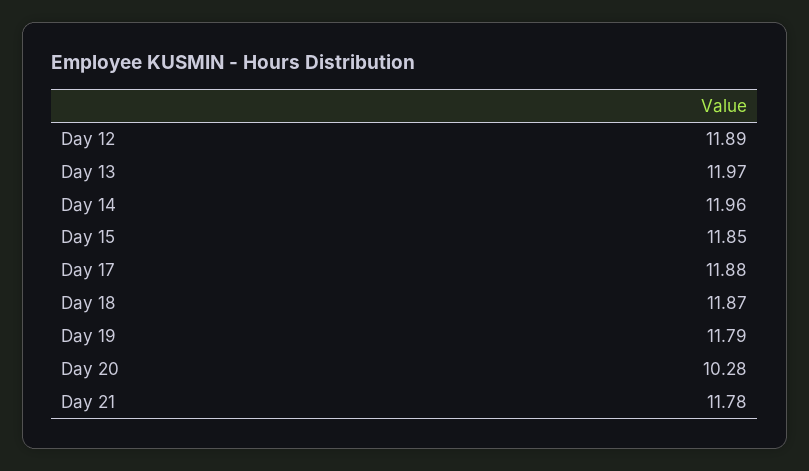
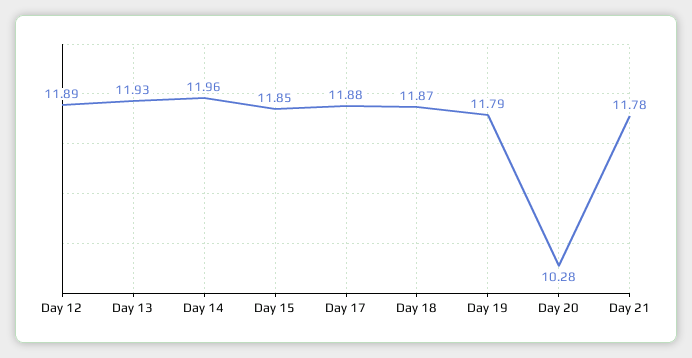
Day 13: 11.97 -> 11.93

